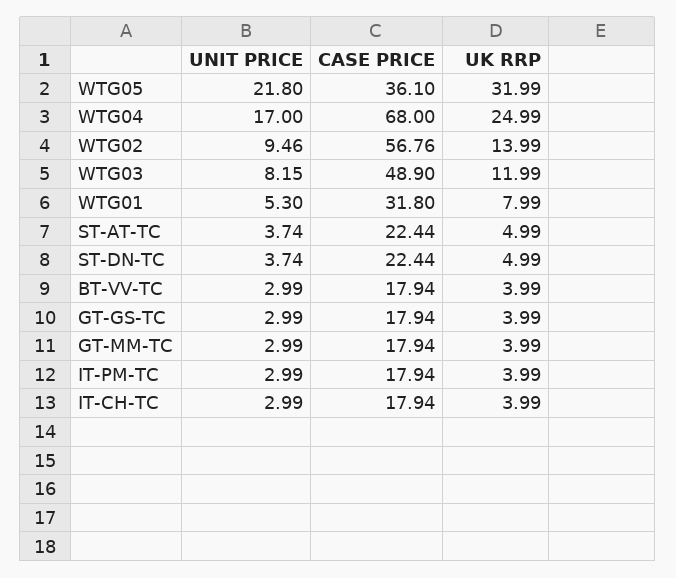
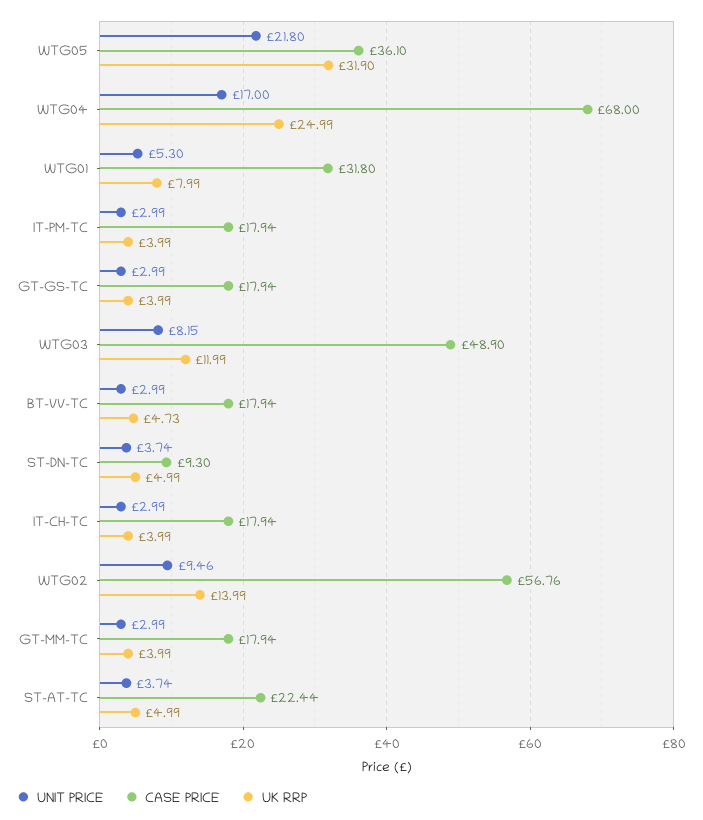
UK RRP, WTG05: 31.99 -> 31.9
CASE PRICE, ST-DN-TC: 22.44 -> 9.3
UK RRP, BT-VV-TC: 3.99 -> 4.73

